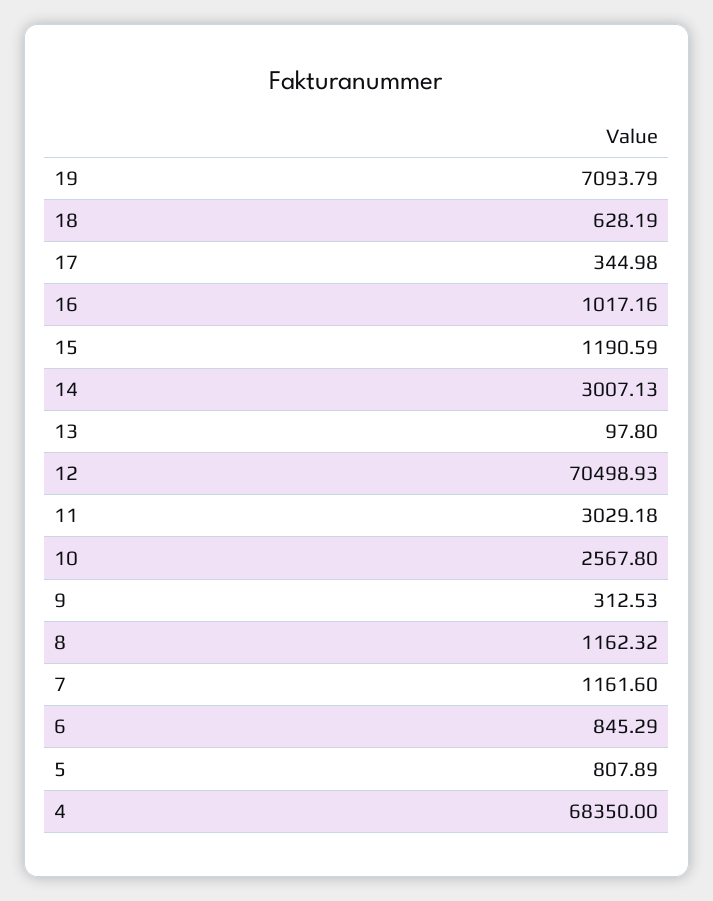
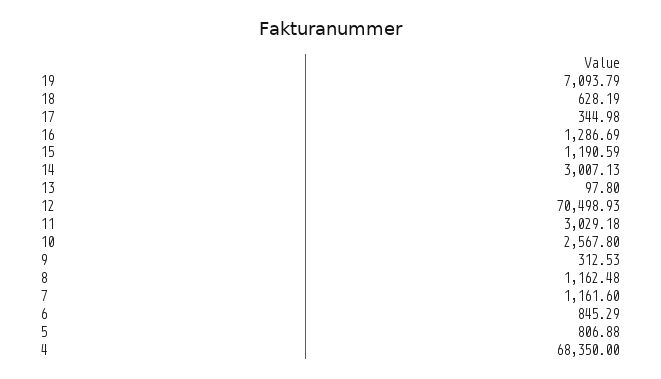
16: 1017.16 -> 1286.69
8: 1162.32 -> 1162.48
5: 807.89 -> 806.88

